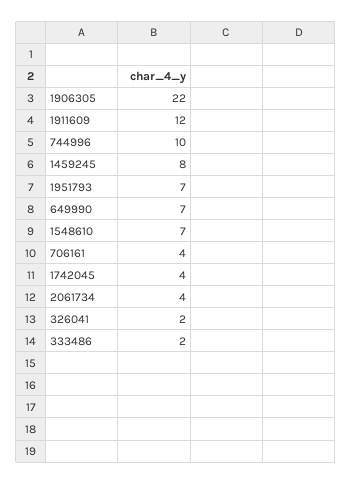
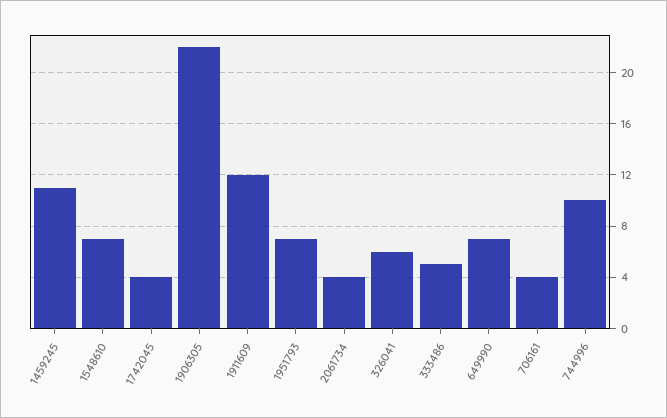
1459245: 8 -> 11
326041: 2 -> 6
333486: 2 -> 5

